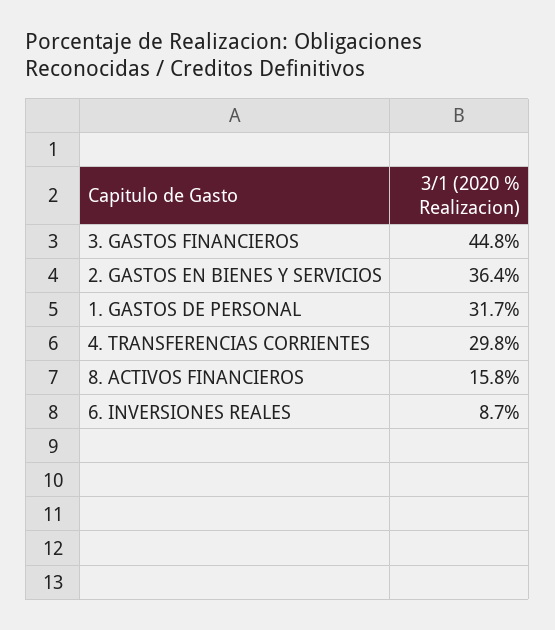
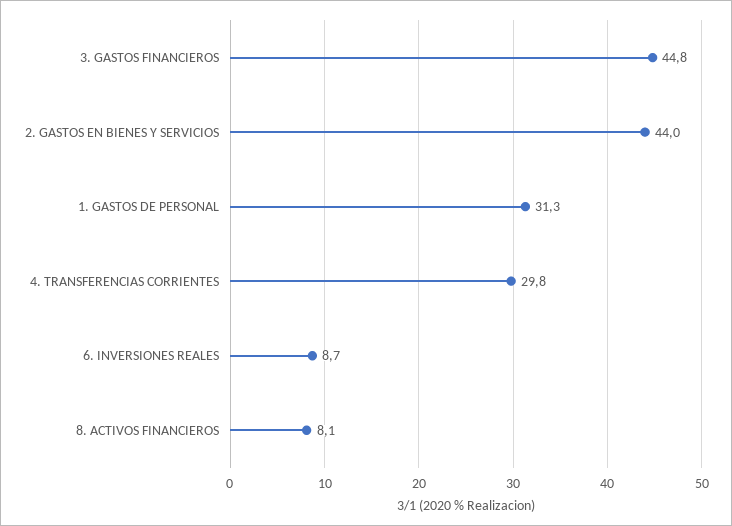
2. GASTOS EN BIENES Y SERVICIOS: 36.4 -> 44
1. GASTOS DE PERSONAL: 31.7 -> 31.3
8. ACTIVOS FINANCIEROS: 15.8 -> 8.1

